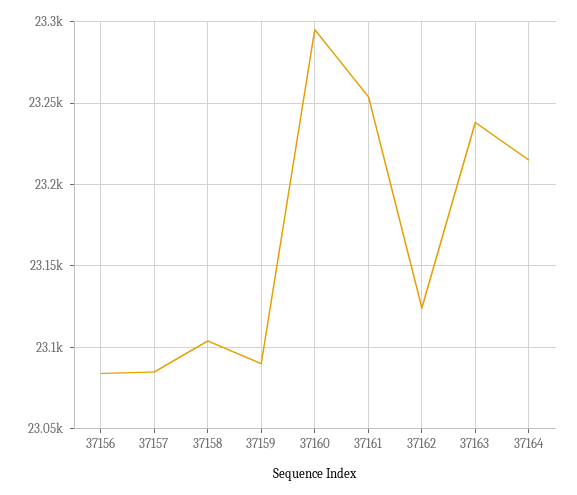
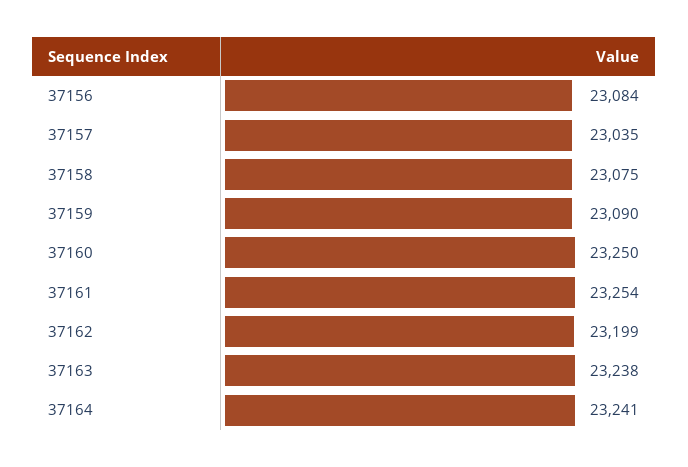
37157: 23085 -> 23035
37158: 23105 -> 23075
37160: 23295 -> 23250
37162: 23125 -> 23199
37164: 23215 -> 23241

